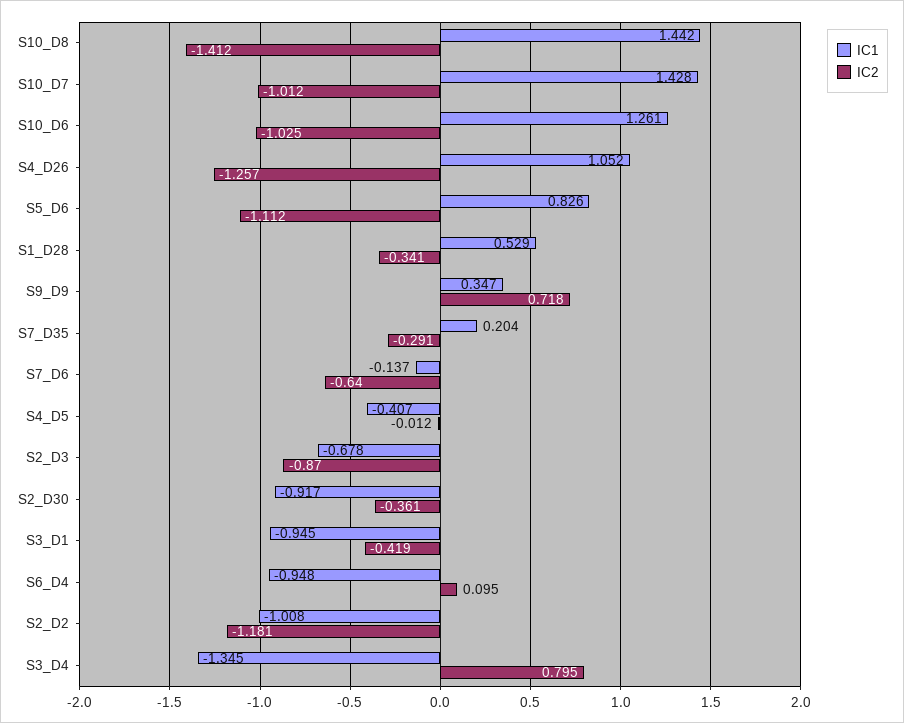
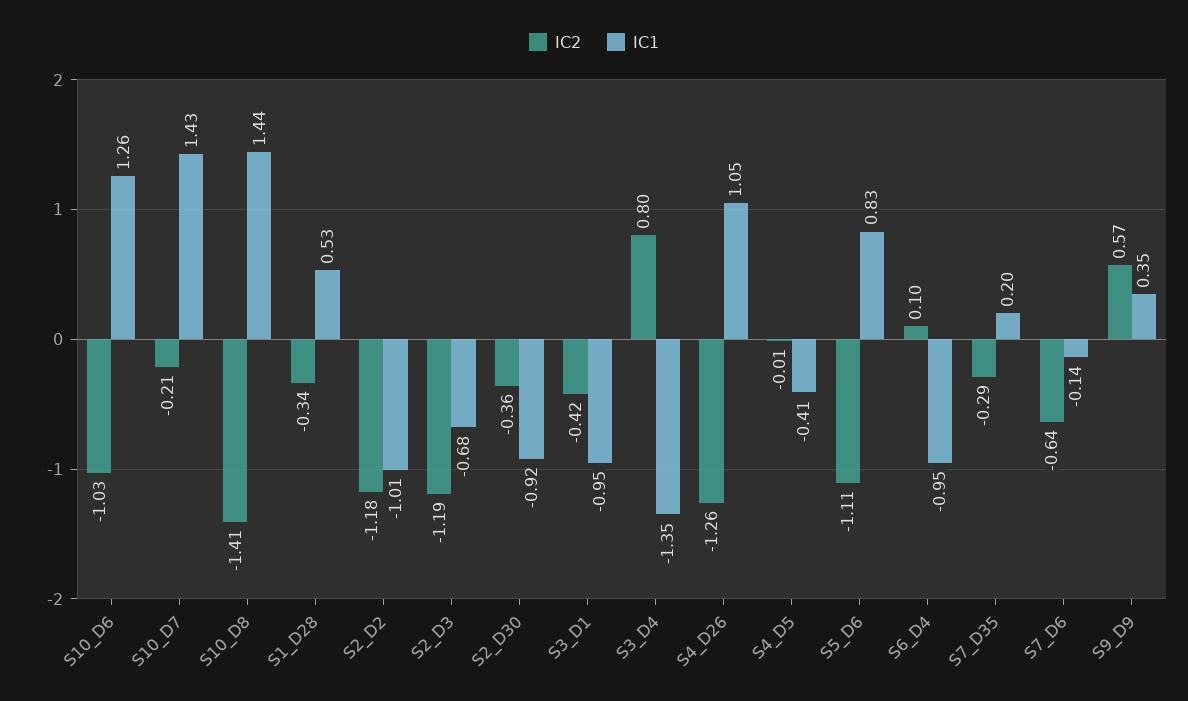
IC2, S10_D7: -1.012 -> -0.21
IC2, S9_D9: 0.718 -> 0.57
IC2, S2_D3: -0.87 -> -1.19

